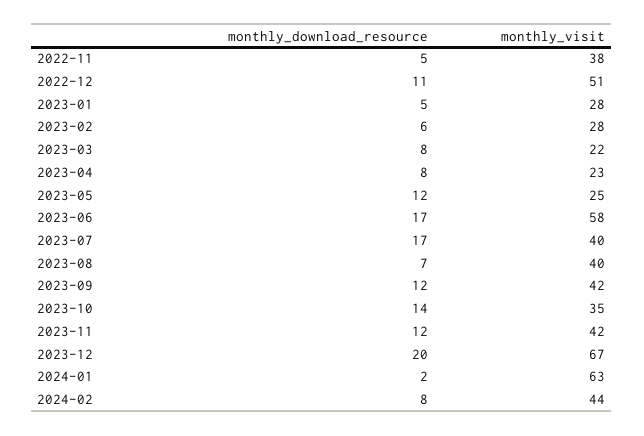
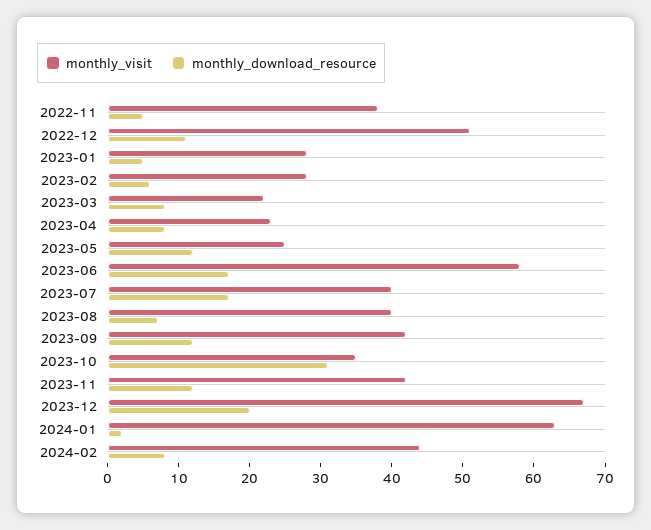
monthly_download_resource, 2023-10: 14 -> 30

